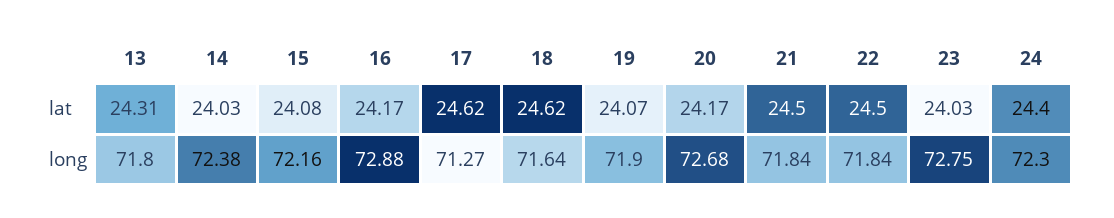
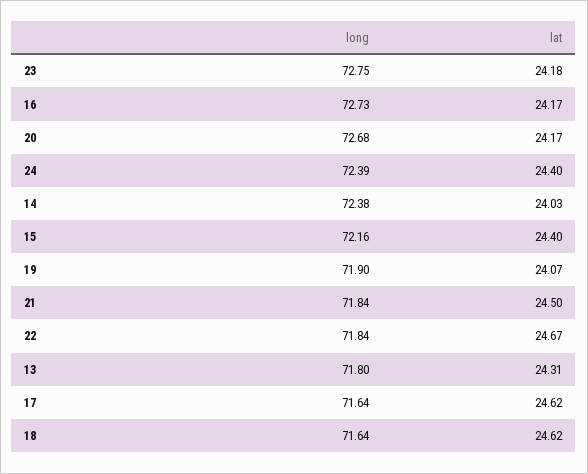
15, lat: 24.08 -> 24.4
22, lat: 24.5 -> 24.67
23, lat: 24.03 -> 24.18
16, long: 72.88 -> 72.73
17, long: 71.27 -> 71.64
24, long: 72.3 -> 72.39

